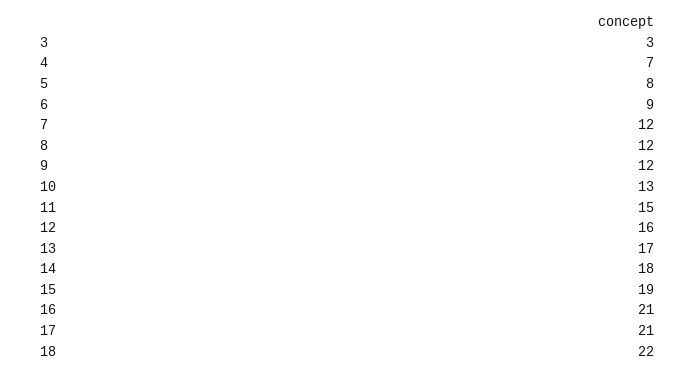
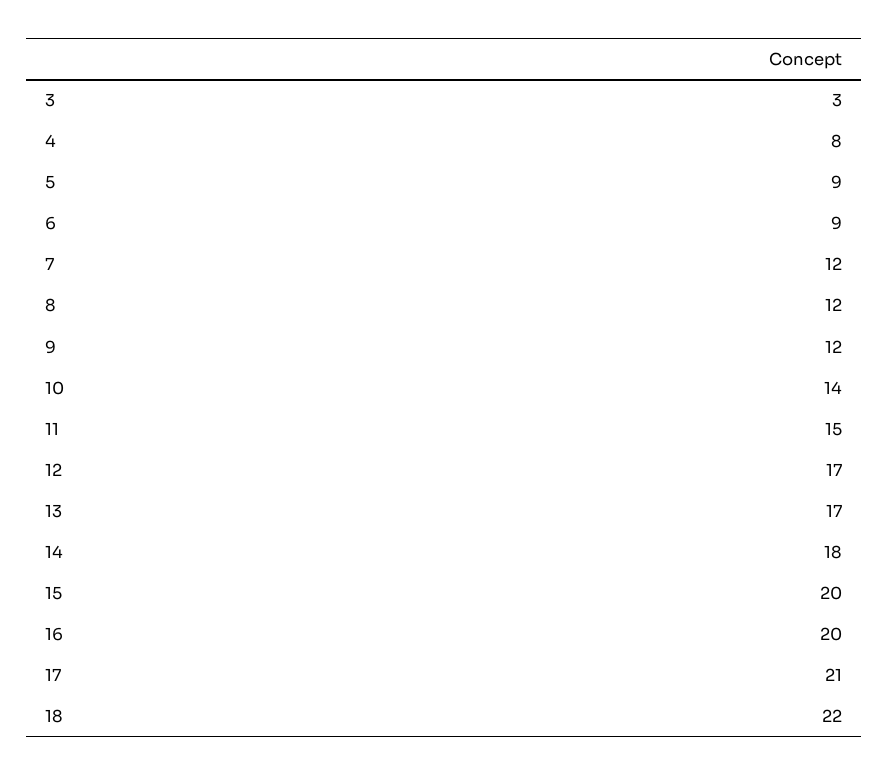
4: 7 -> 8
5: 8 -> 9
10: 13 -> 14
12: 16 -> 17
15: 19 -> 20
16: 21 -> 20

